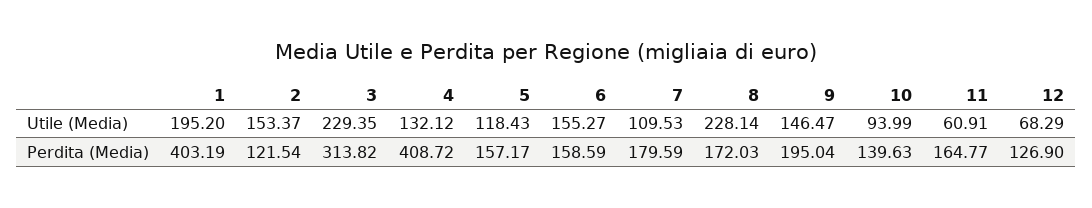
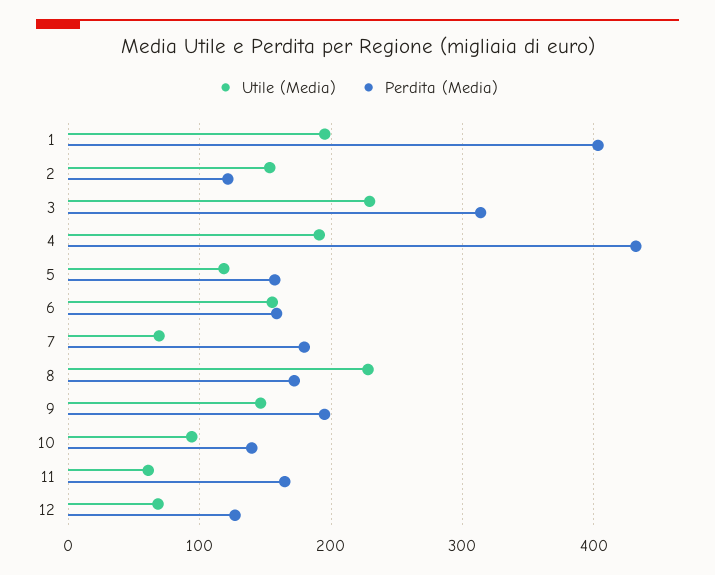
Utile (Media), 4: 132.12 -> 190
Utile (Media), 7: 109.53 -> 70
Perdita (Media), 4: 408.72 -> 430

